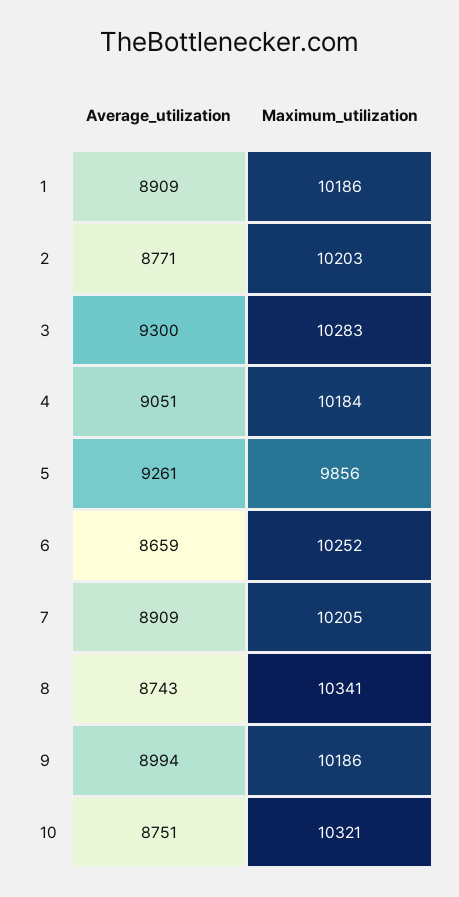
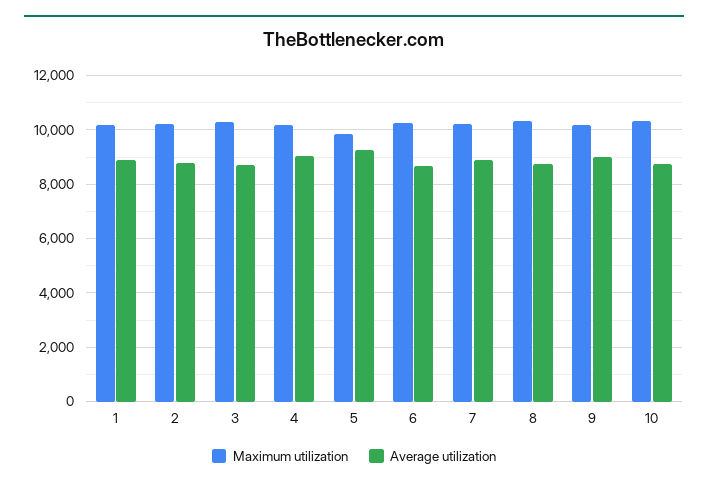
Average_utilization, 3: 9300 -> 8750

